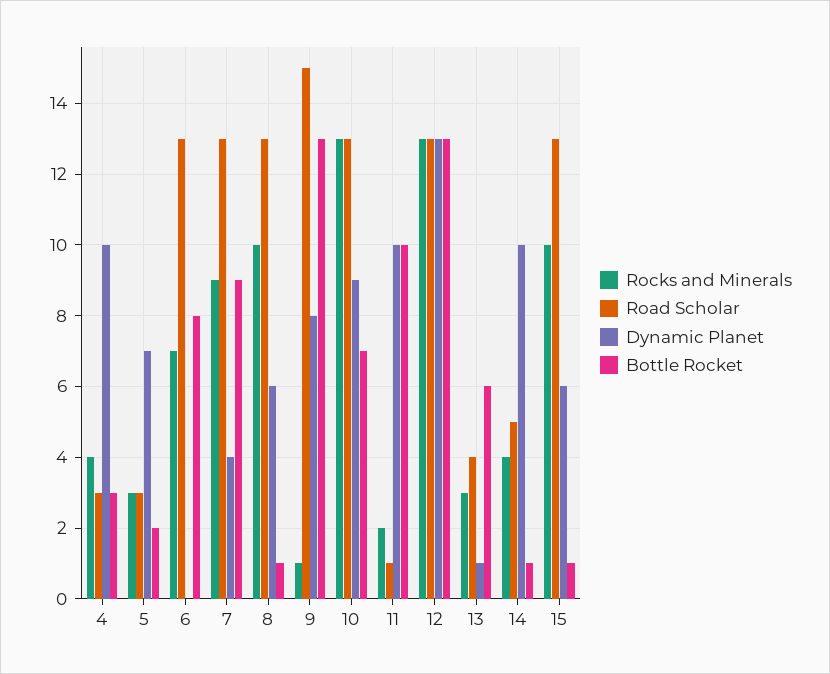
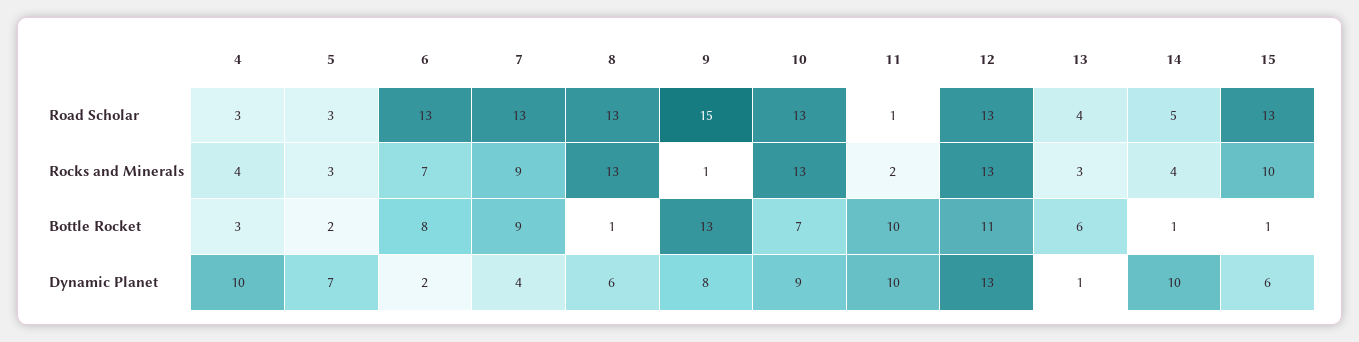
Dynamic Planet, 6: 0 -> 2
Rocks and Minerals, 8: 10 -> 13
Bottle Rocket, 12: 13 -> 11

